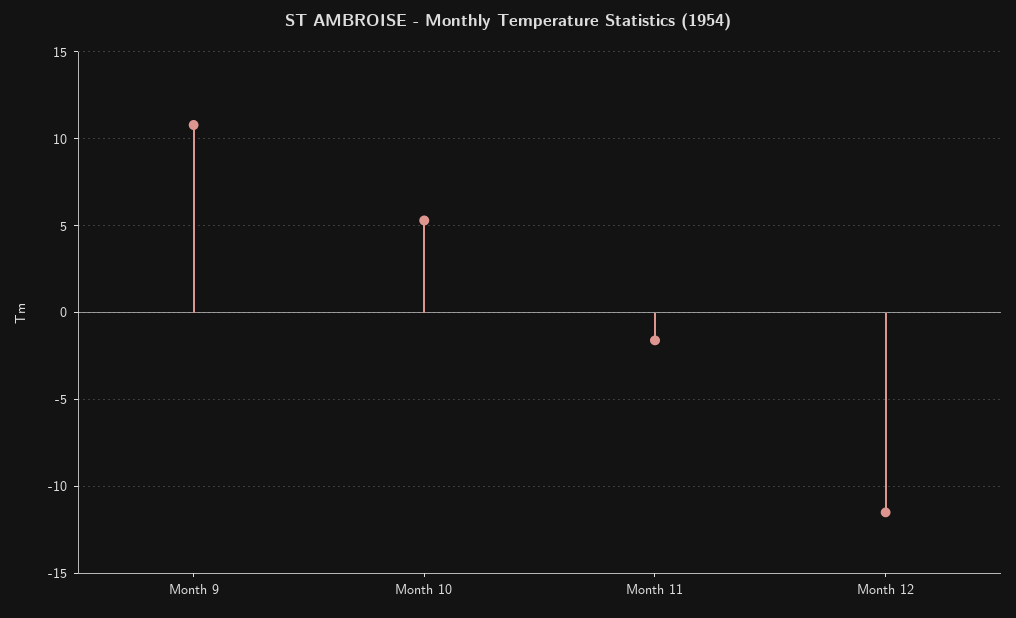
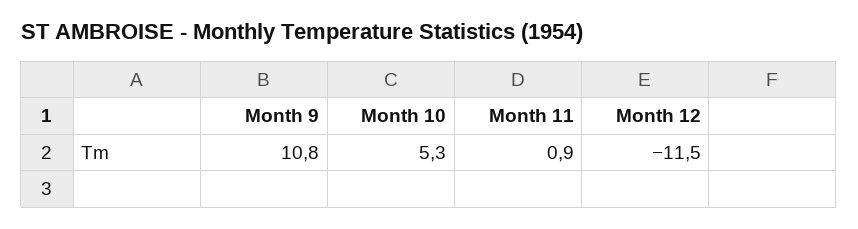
Month 11: -1.5 -> 0.9

